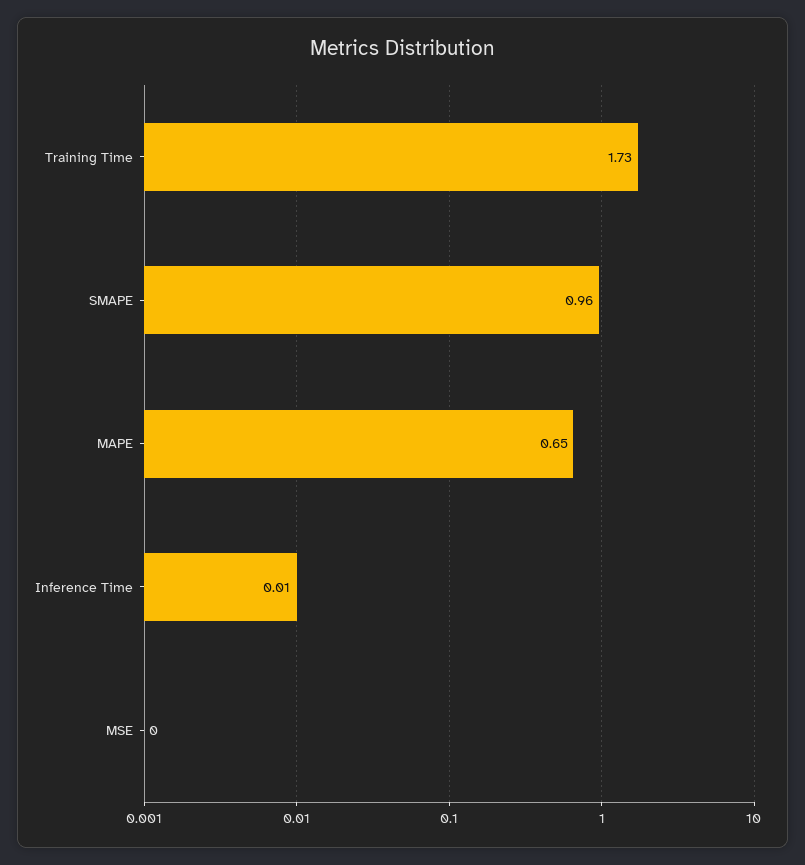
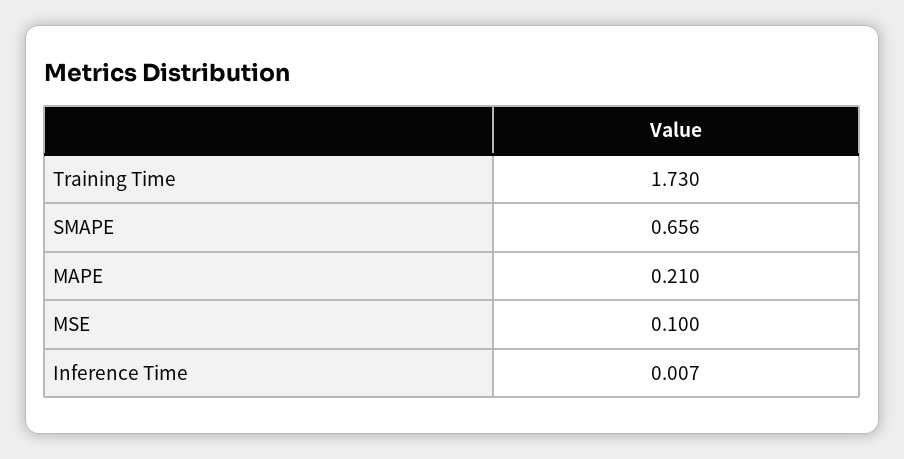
SMAPE: 0.96 -> 0.656
MAPE: 0.65 -> 0.21
MSE: 0 -> 0.1

